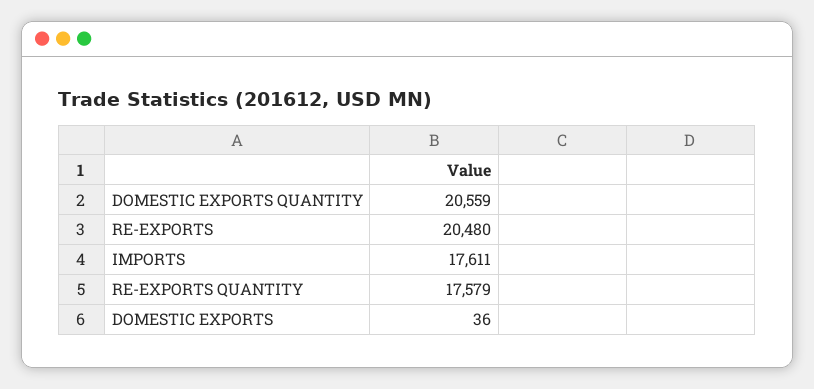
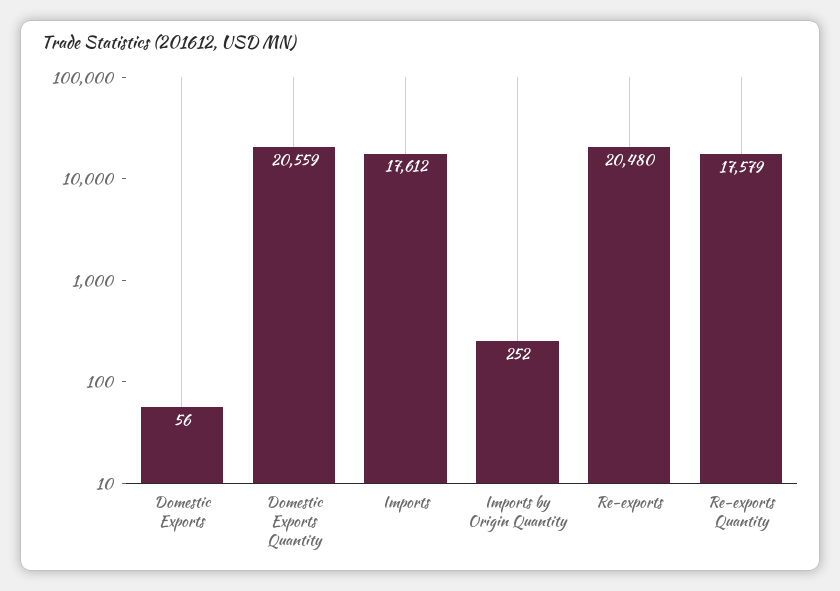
IMPORTS: 17611 -> 17612
DOMESTIC EXPORTS: 36 -> 56
Imports by Origin Quantity: none -> 252

